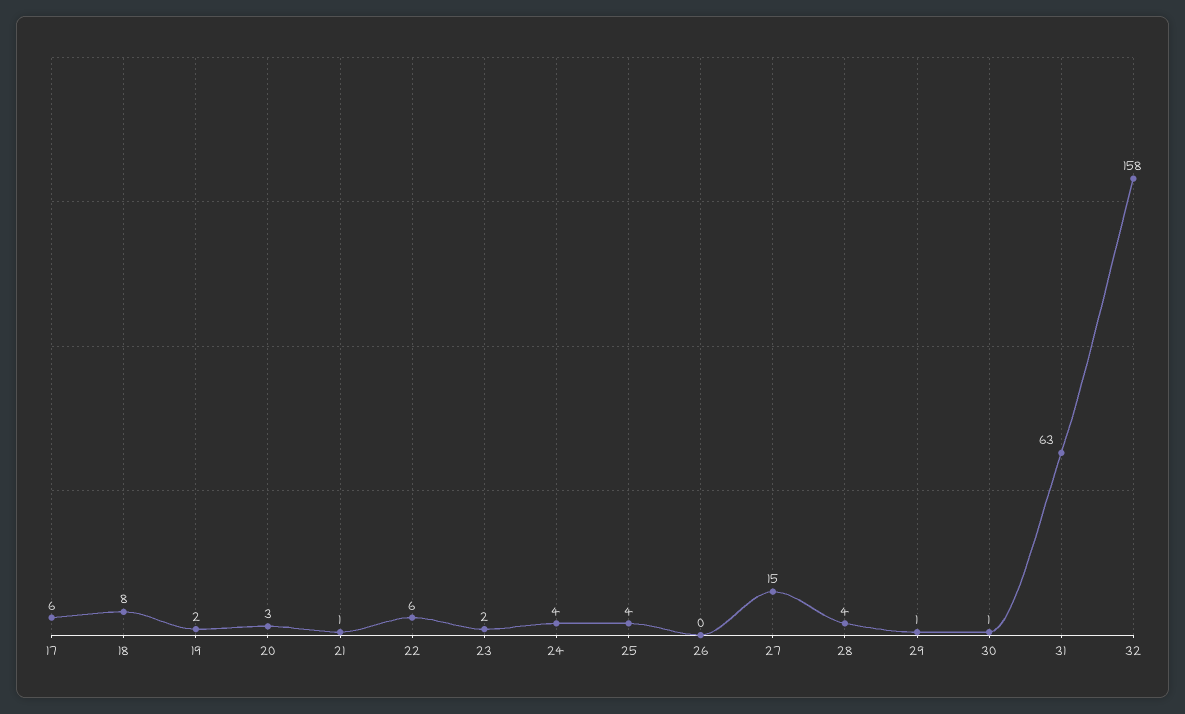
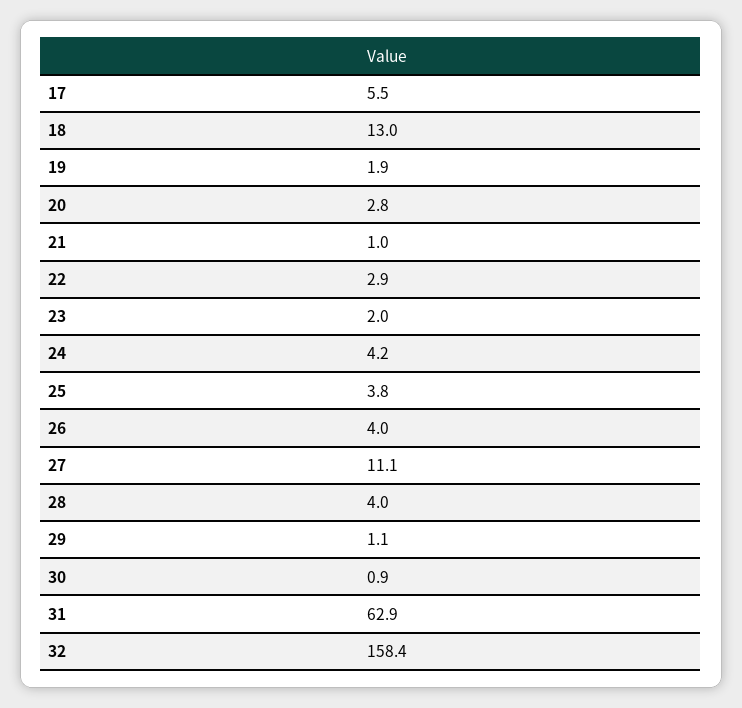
18: 8 -> 13
22: 6 -> 2.9
26: 0 -> 4
27: 15 -> 11.1

